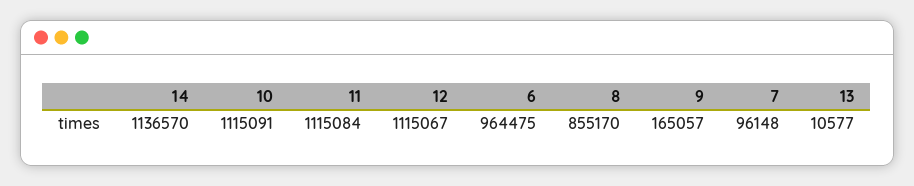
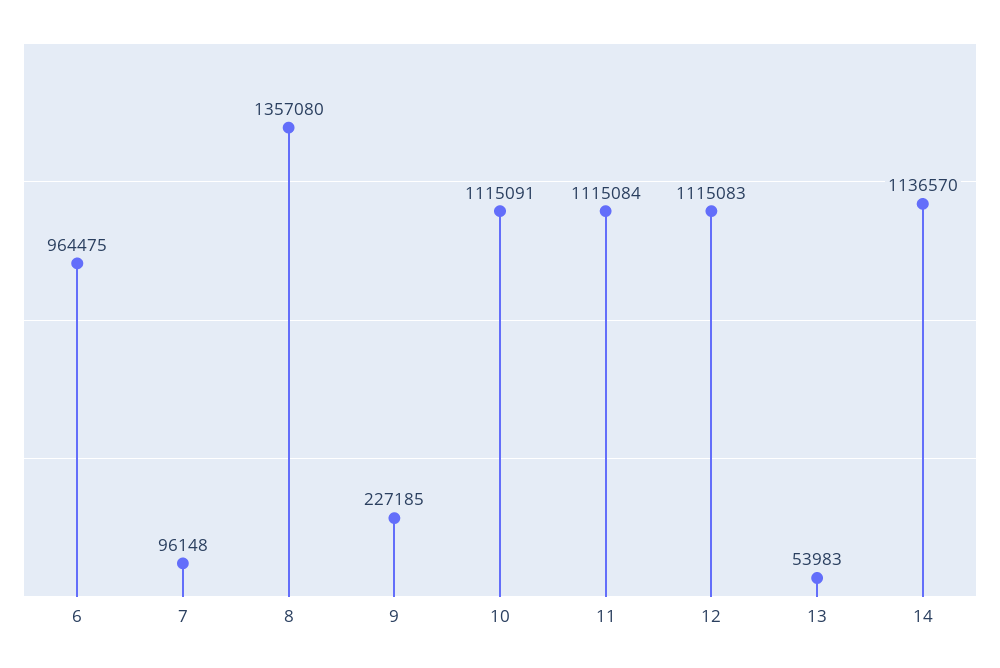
12: 1115067 -> 1115083
8: 855170 -> 1357080
9: 165057 -> 227185
13: 10577 -> 53983

